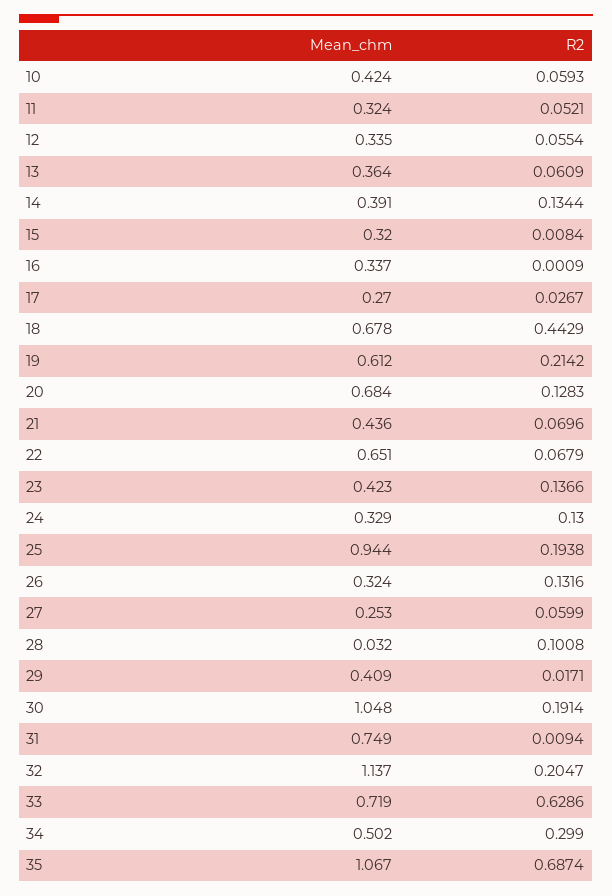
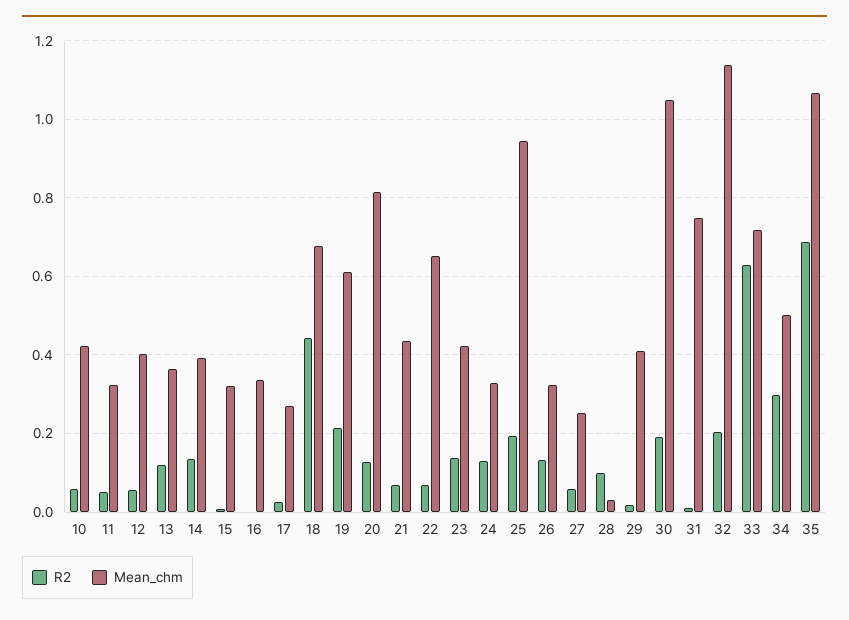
Mean_chm, 12: 0.335 -> 0.4
R2, 13: 0.0609 -> 0.12
Mean_chm, 20: 0.684 -> 0.82

